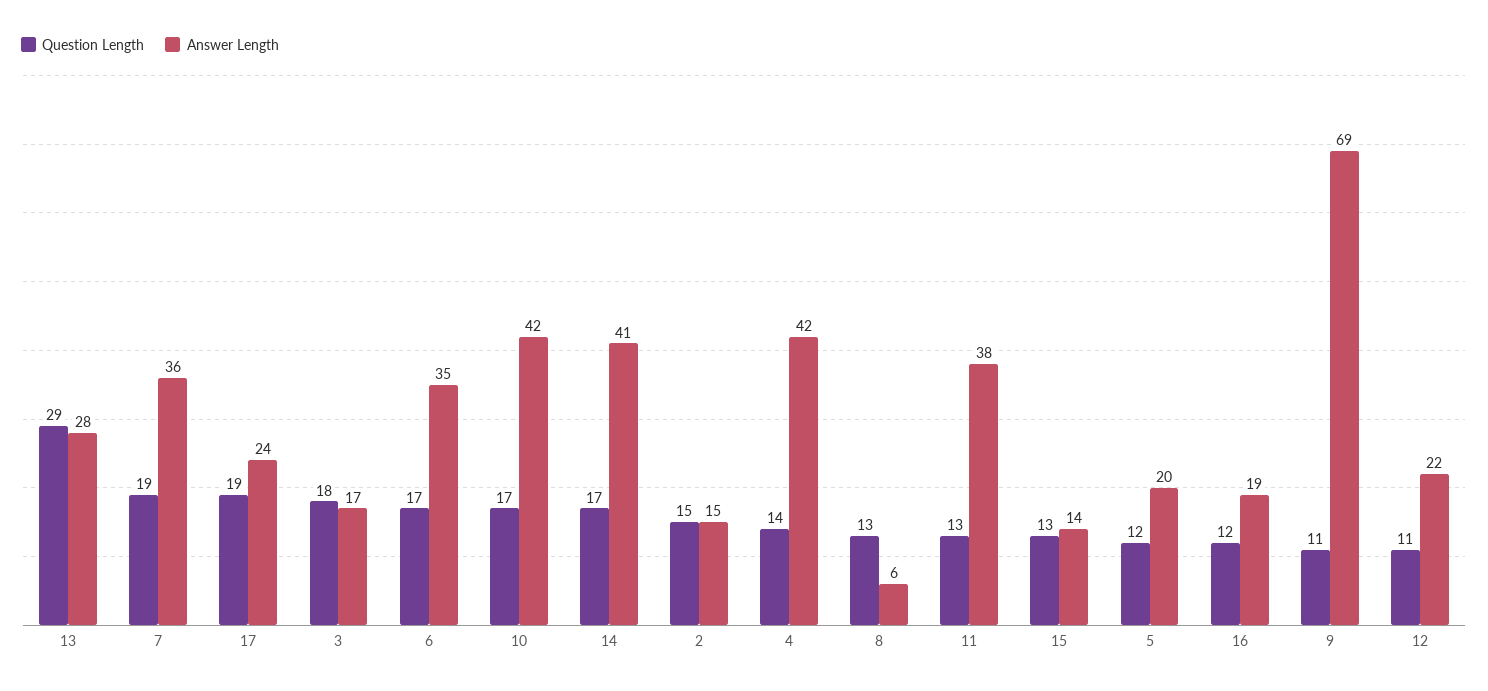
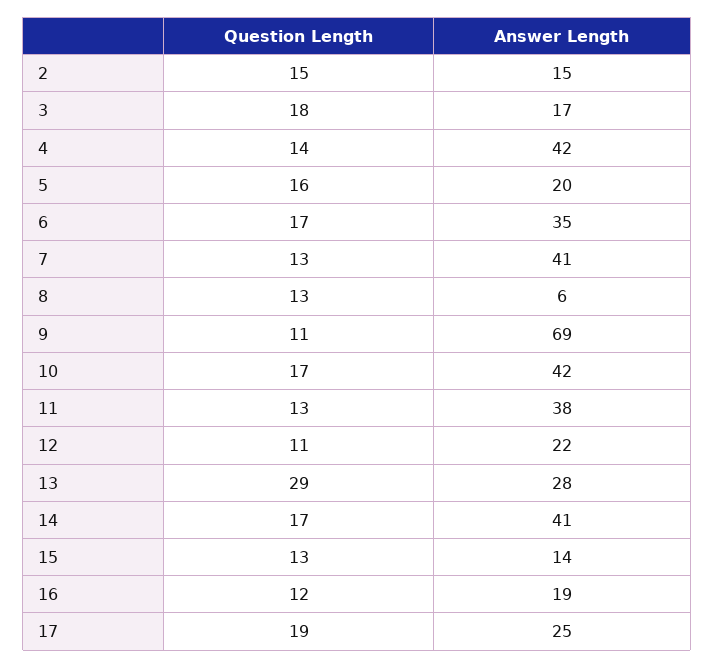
Question Length, 7: 19 -> 13
Answer Length, 7: 36 -> 41
Answer Length, 17: 24 -> 25
Question Length, 5: 12 -> 16

